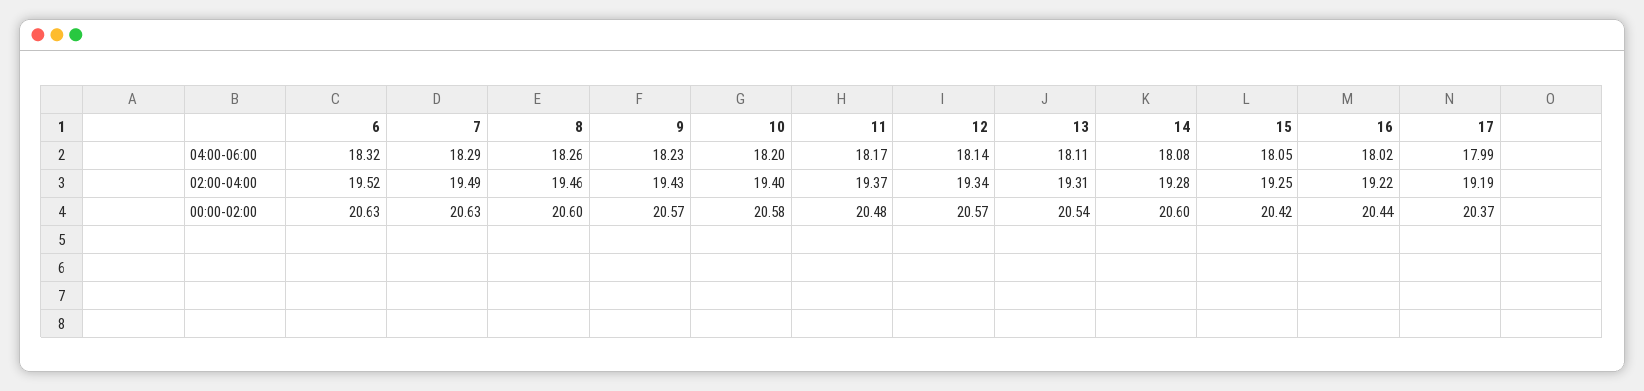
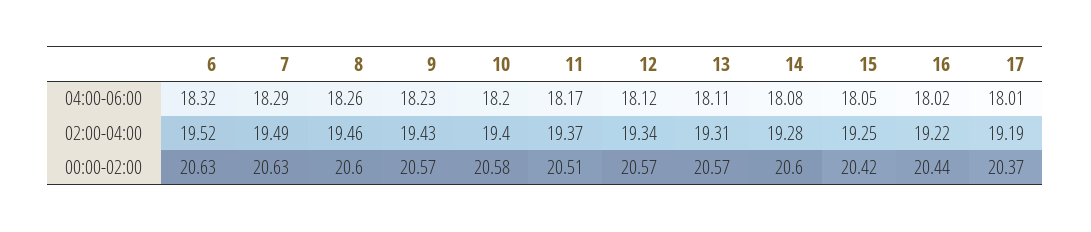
12, 04:00-06:00: 18.14 -> 18.12
17, 04:00-06:00: 17.99 -> 18.01
11, 00:00-02:00: 20.48 -> 20.51
13, 00:00-02:00: 20.54 -> 20.57

